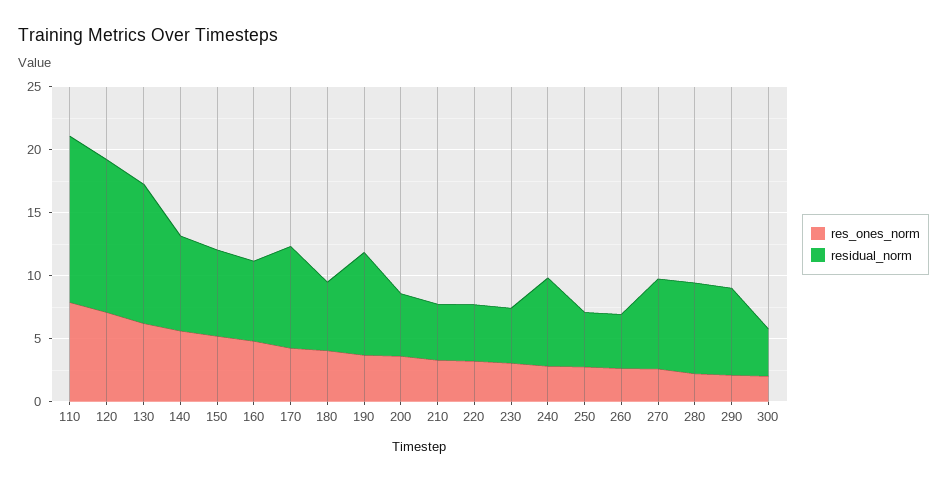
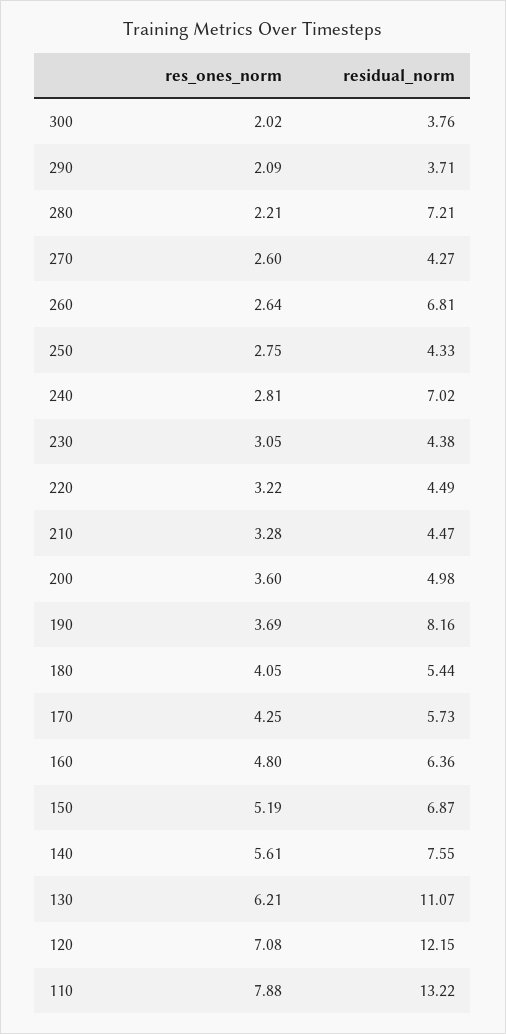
residual_norm, 170: 8 -> 5.73
residual_norm, 260: 4 -> 6.81
residual_norm, 270: 7 -> 4.27
residual_norm, 290: 7 -> 3.71

